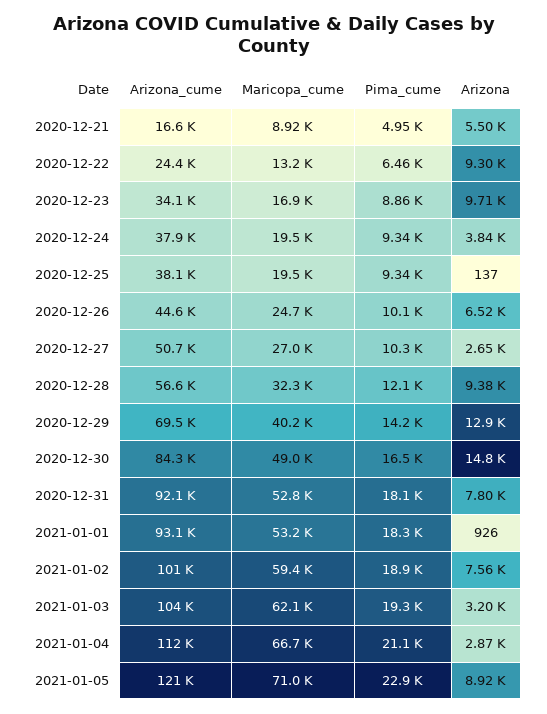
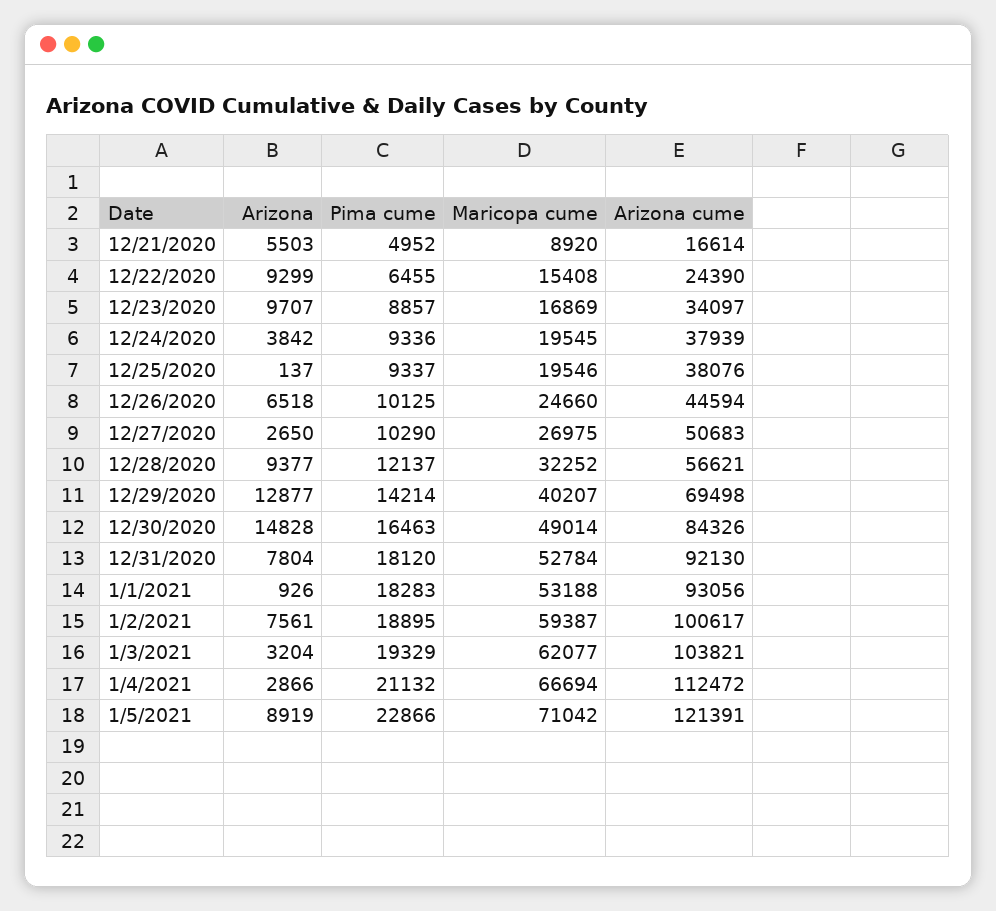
Maricopa_cume, 2020-12-22: 13200 -> 15408

